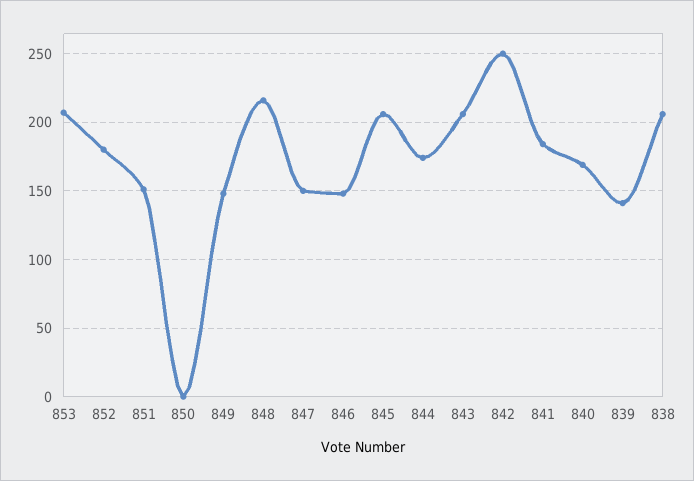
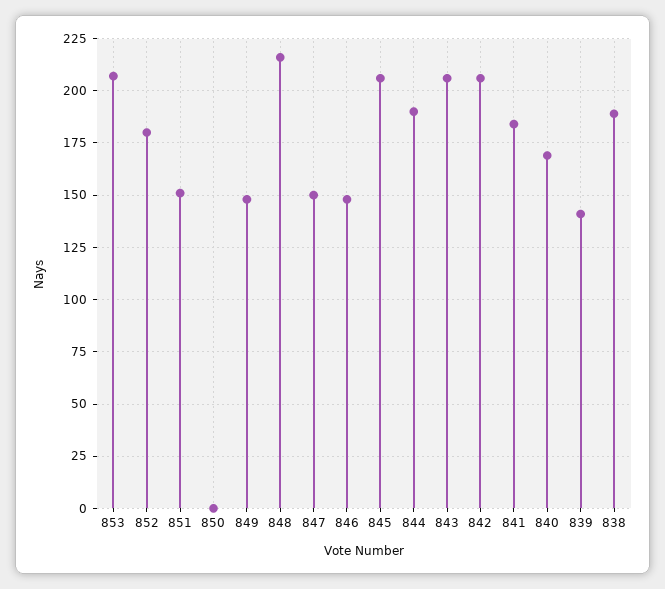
844: 175 -> 190
842: 250 -> 205
838: 205 -> 190

